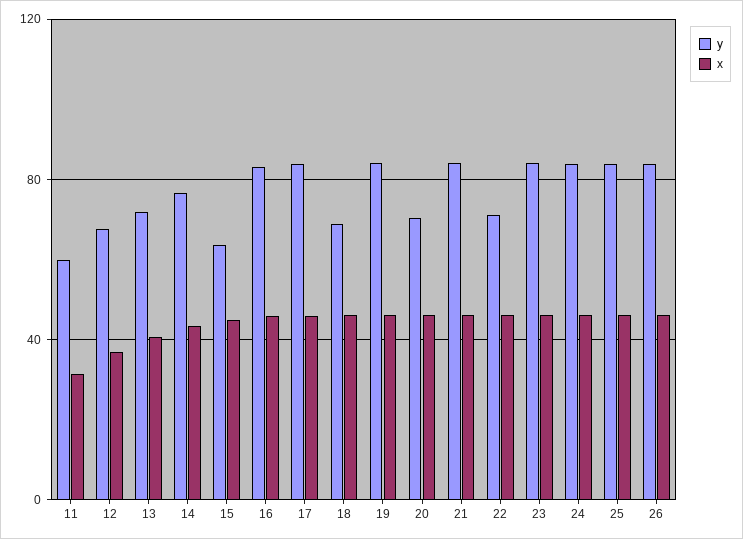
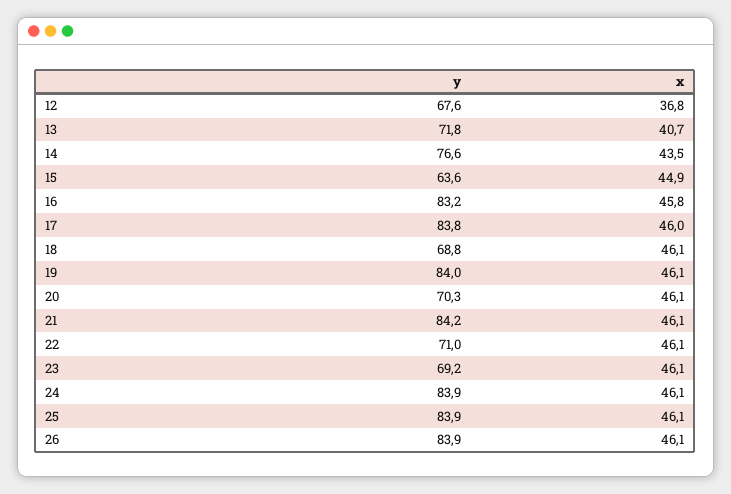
y, 11: 60 -> none
x, 11: 30 -> none
y, 23: 85 -> 69.2

